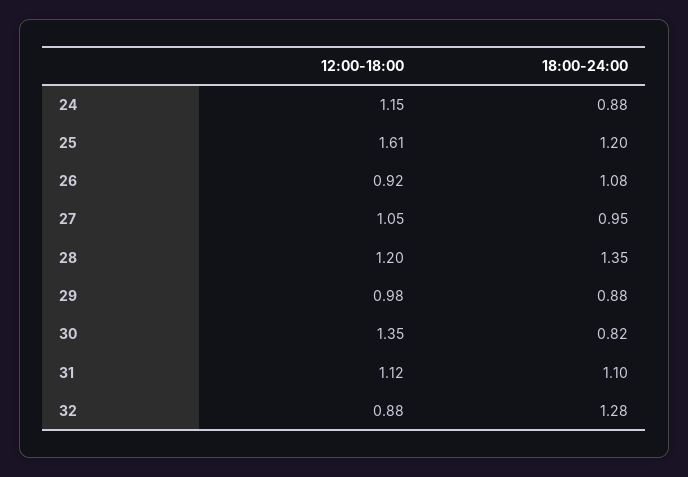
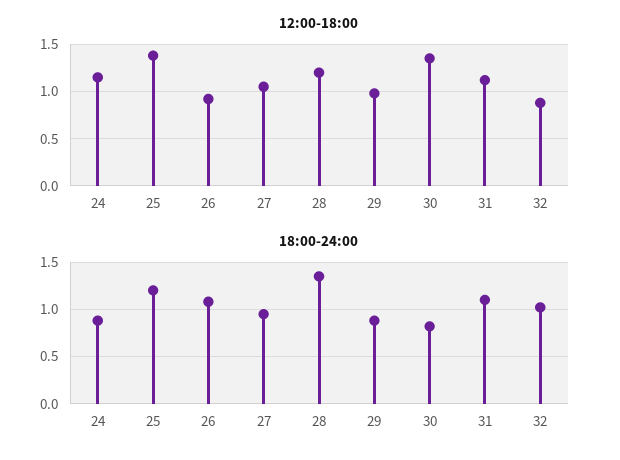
12:00-18:00, 25: 1.61 -> 1.4
18:00-24:00, 32: 1.28 -> 1

